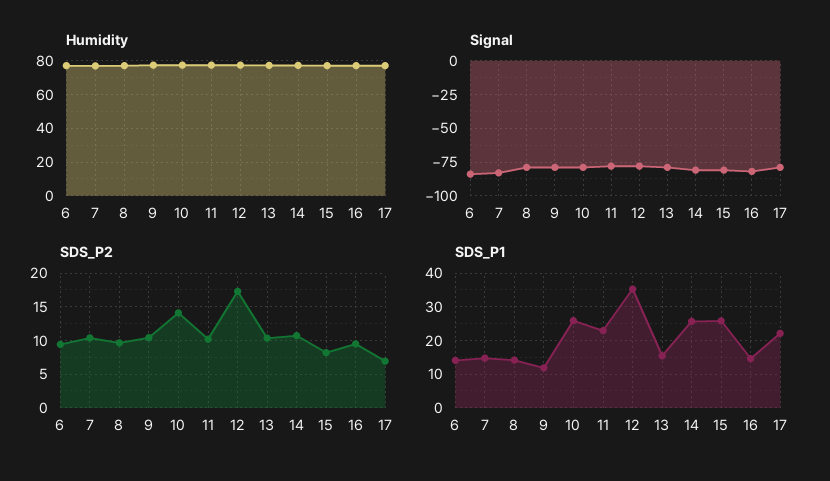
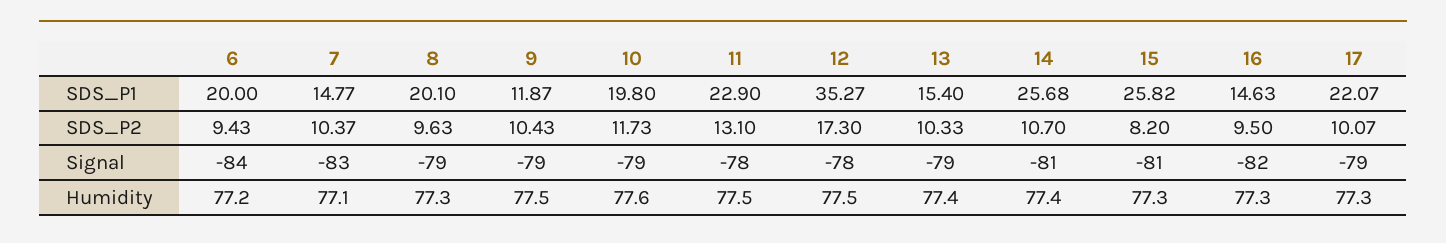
SDS_P2, 10: 14 -> 11.73
SDS_P2, 11: 10 -> 13.1
SDS_P2, 17: 7 -> 10.07
SDS_P1, 6: 14 -> 20
SDS_P1, 8: 14 -> 20.1
SDS_P1, 10: 26 -> 19.8

